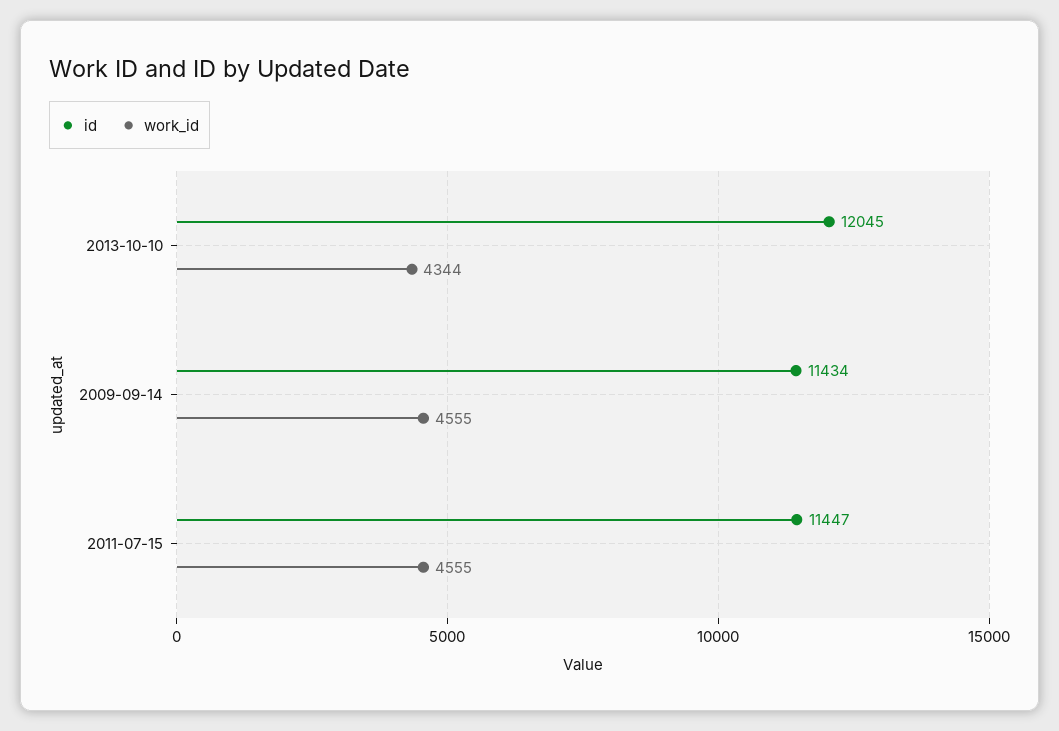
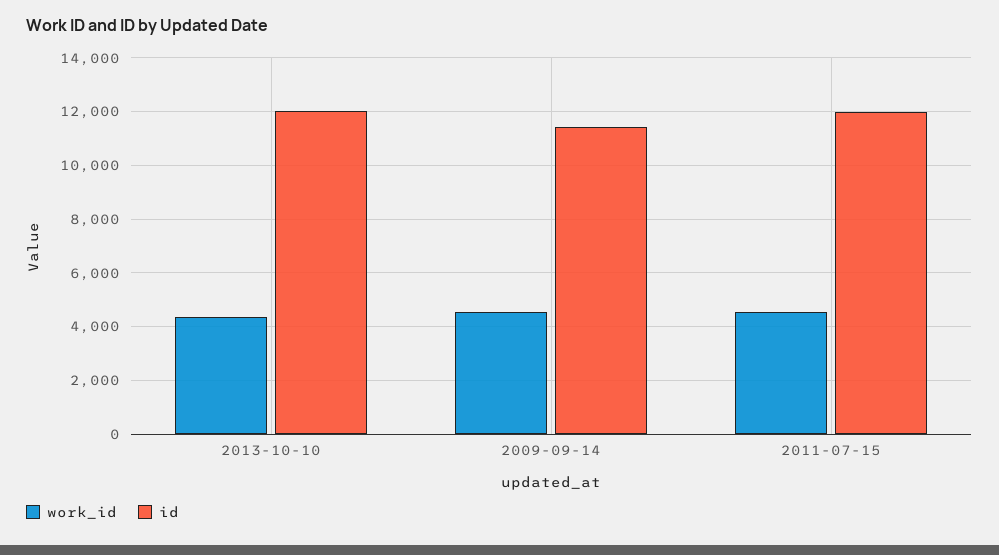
id, 2011-07-15: 11447 -> 12000

